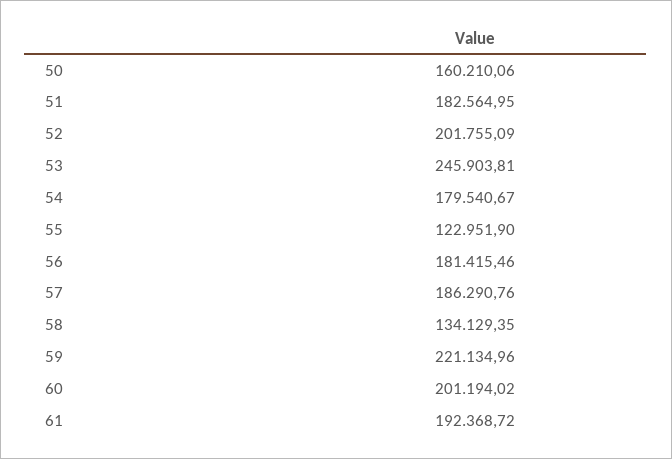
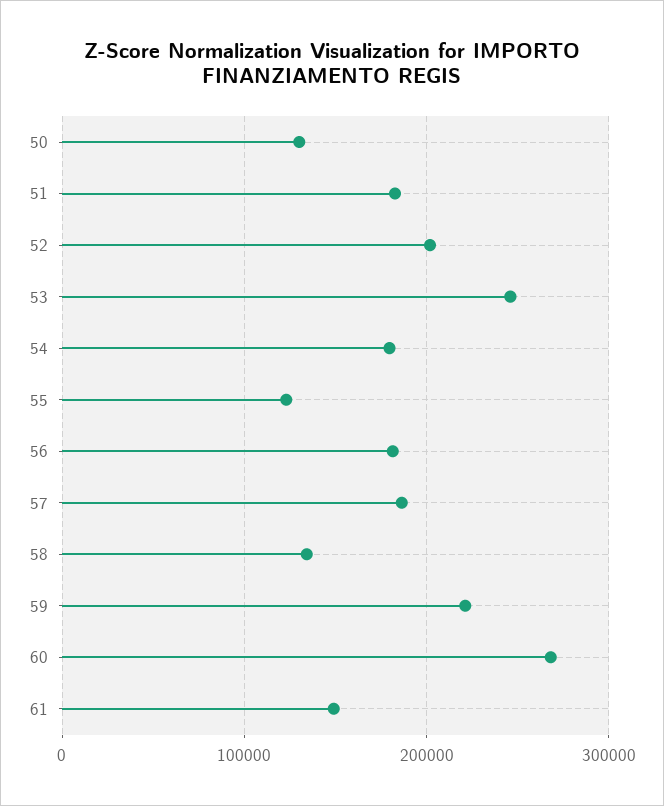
50: 160210.06 -> 130000
60: 201194.02 -> 270000
61: 192368.72 -> 150000

